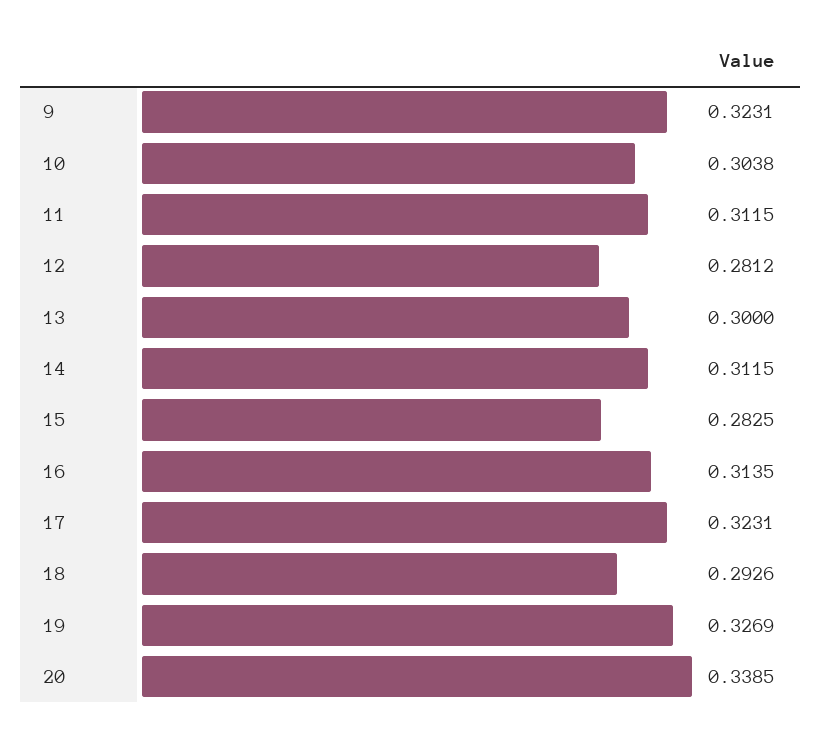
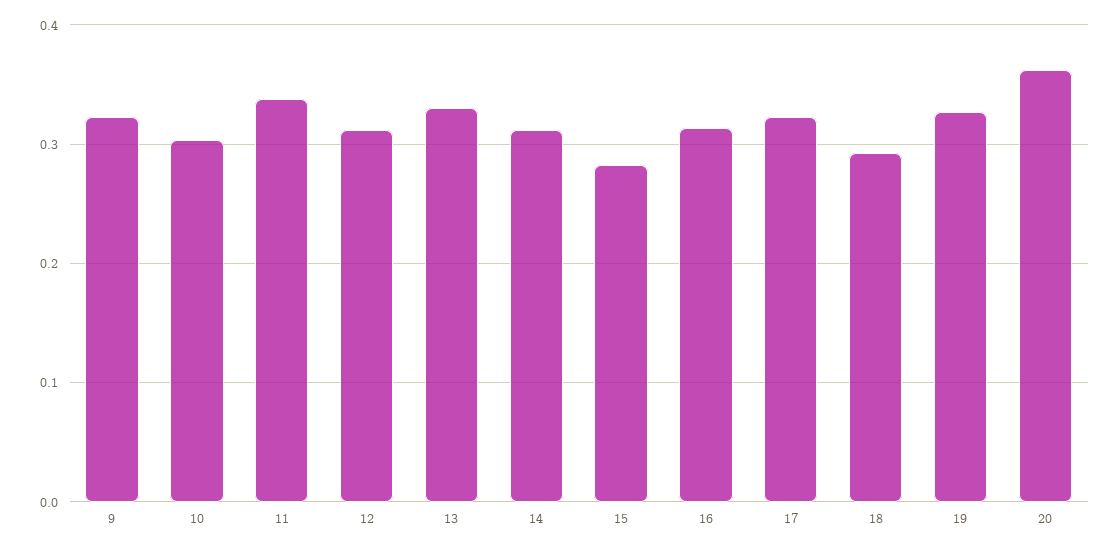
11: 0.3115 -> 0.34
12: 0.2812 -> 0.31
13: 0.3 -> 0.33
20: 0.3385 -> 0.36

